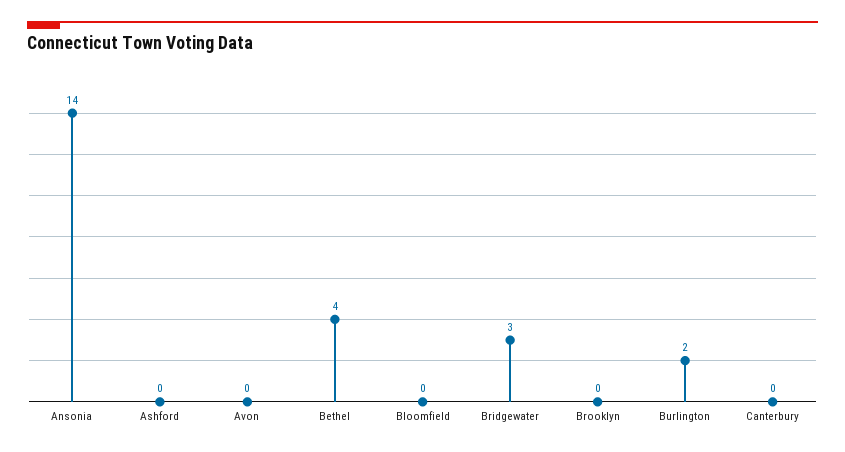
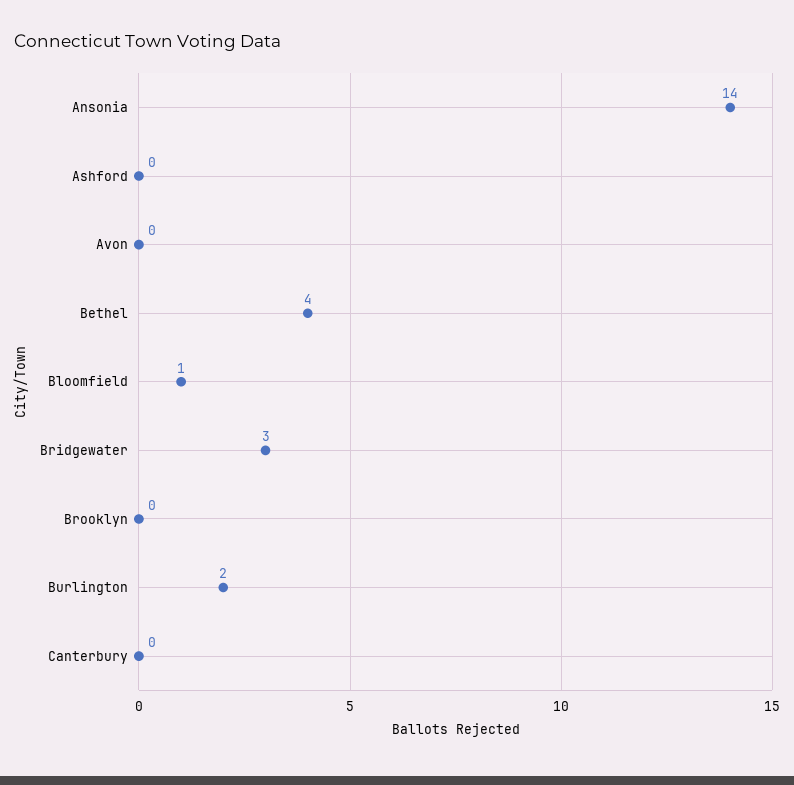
Bloomfield: 0 -> 1

